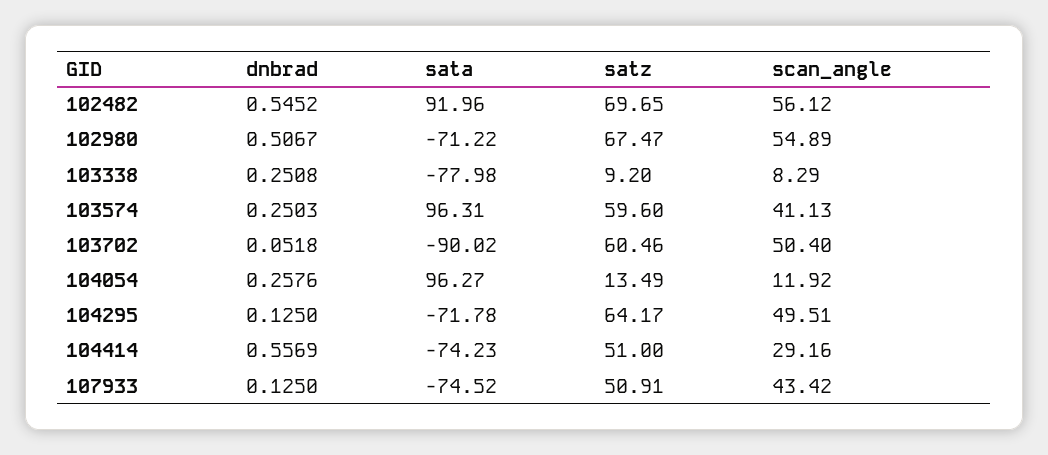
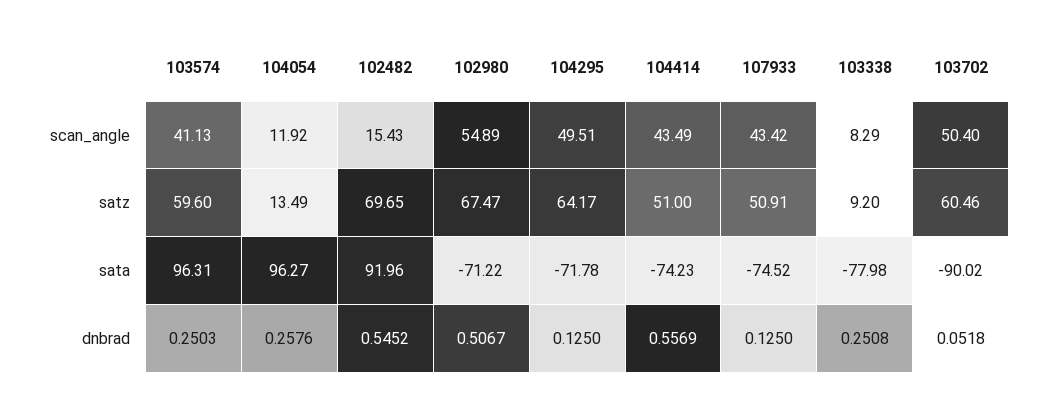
scan_angle, 102482: 56.12 -> 15.43
scan_angle, 104414: 29.16 -> 43.49

